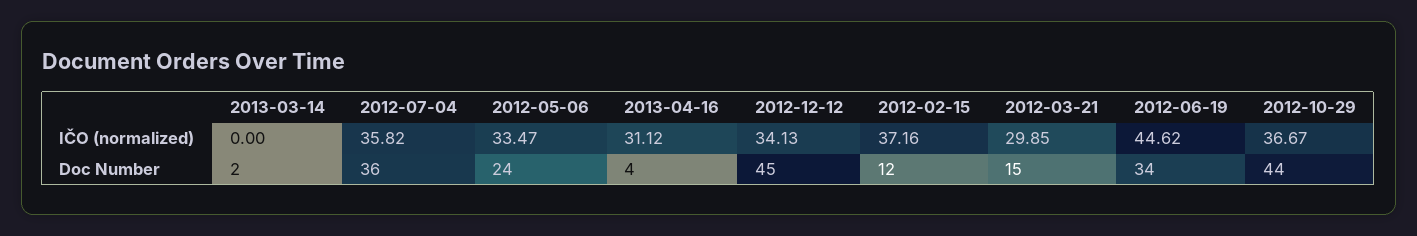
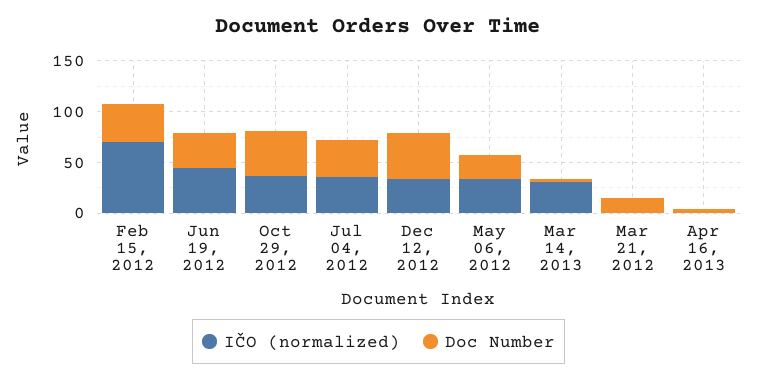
IČO (normalized), 2013-03-14: 0 -> 30
IČO (normalized), 2013-04-16: 31.12 -> 0
IČO (normalized), 2012-02-15: 37.16 -> 70
IČO (normalized), 2012-03-21: 29.85 -> 0
Doc Number, 2012-02-15: 12 -> 40

